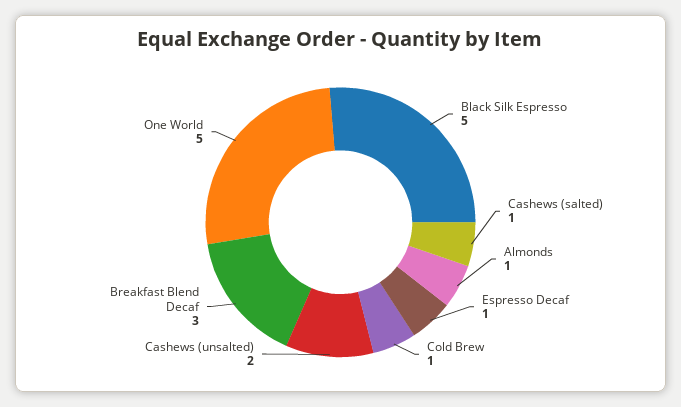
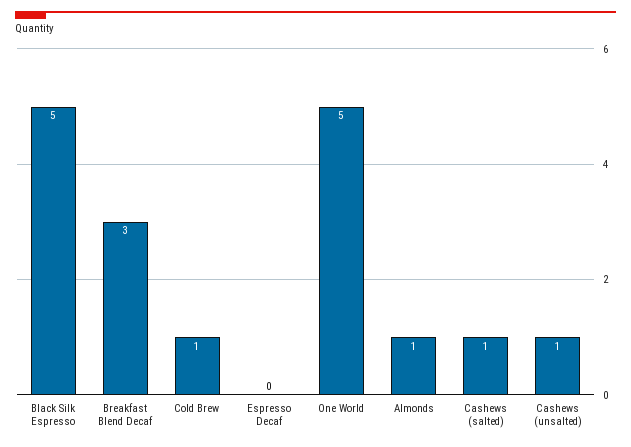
Espresso Decaf: 1 -> 0
Cashews (unsalted): 2 -> 1

